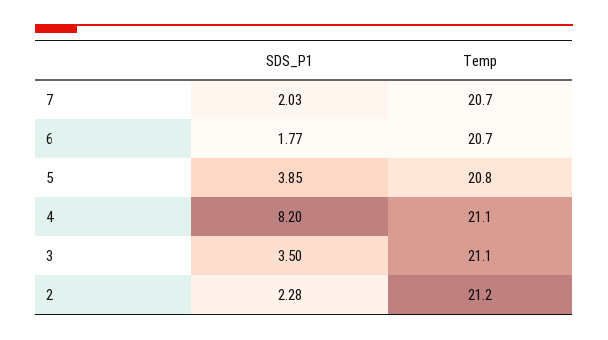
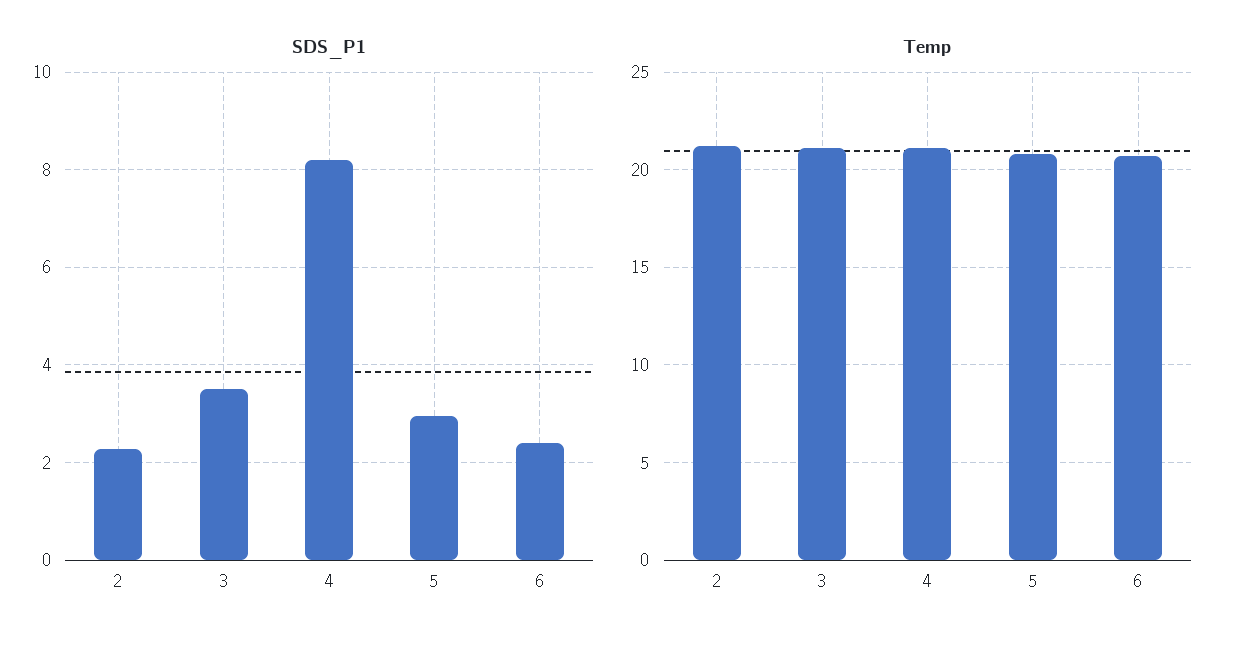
SDS_P1, 7: 2.03 -> none
Temp, 7: 20.7 -> none
SDS_P1, 6: 1.77 -> 2.4
SDS_P1, 5: 3.85 -> 3

